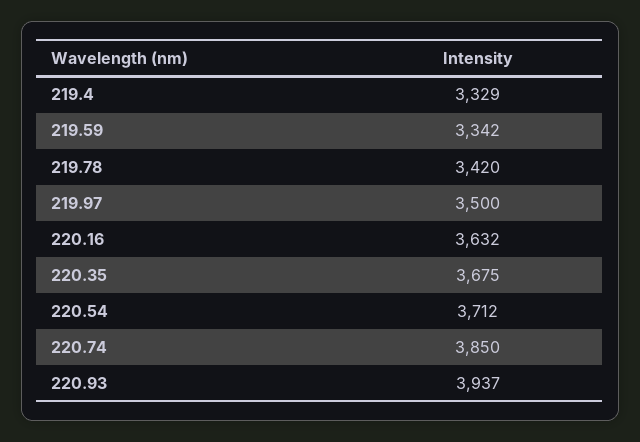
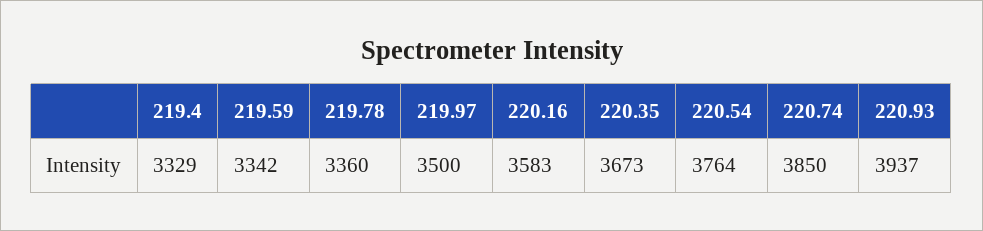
219.78: 3420 -> 3360
220.16: 3632 -> 3583
220.35: 3675 -> 3673
220.54: 3712 -> 3764

